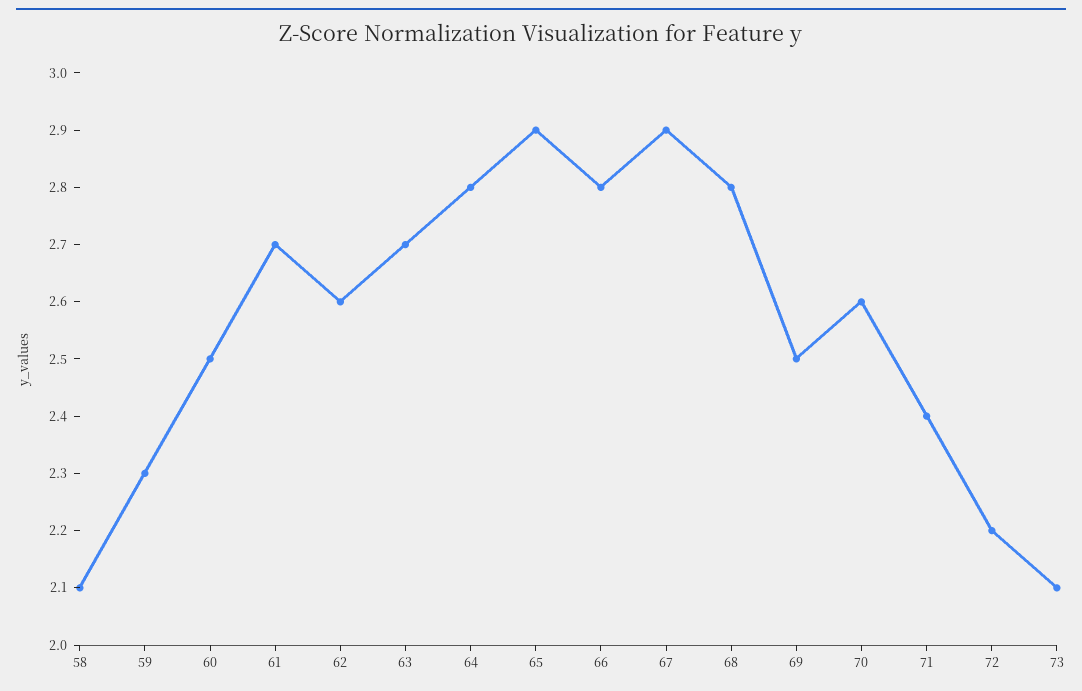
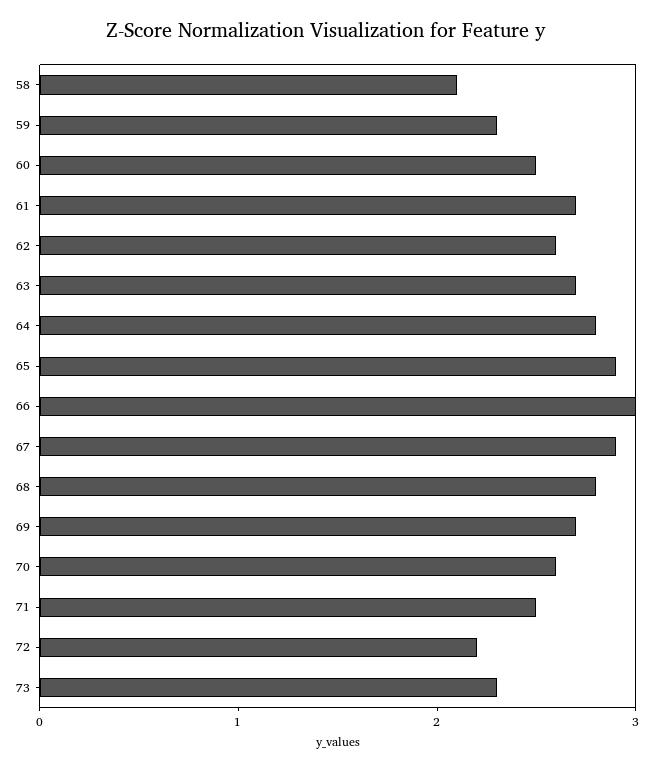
66: 2.8 -> 3
69: 2.5 -> 2.7
71: 2.4 -> 2.5
73: 2.1 -> 2.3

